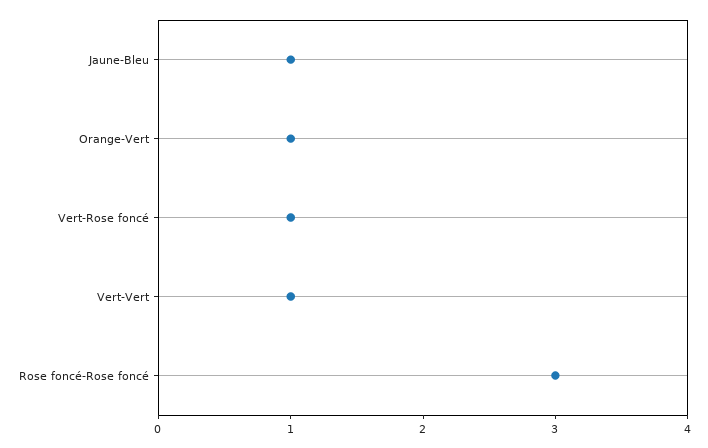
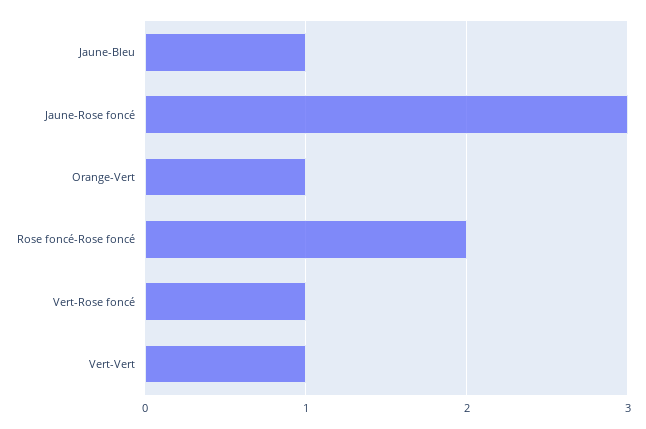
Rose foncé-Rose foncé: 3 -> 2
Jaune-Rose foncé: none -> 3

